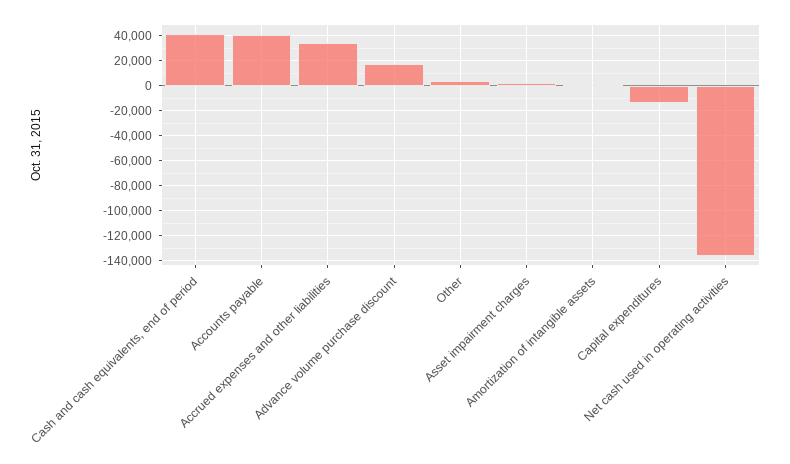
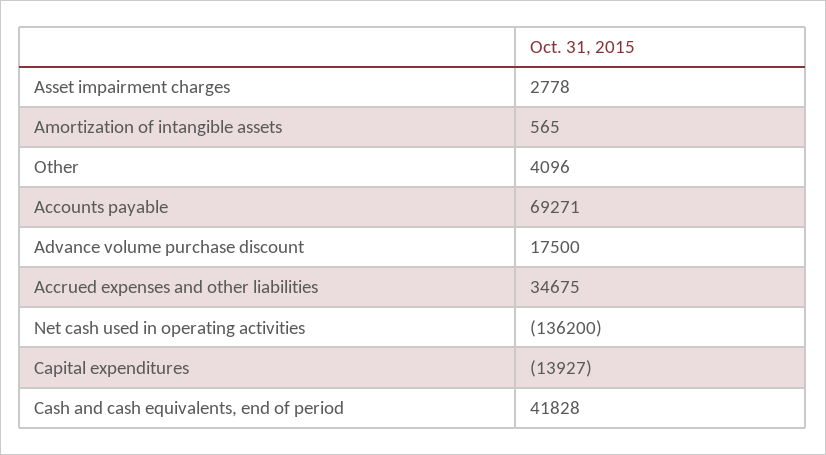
Accounts payable: 40000 -> 69271

